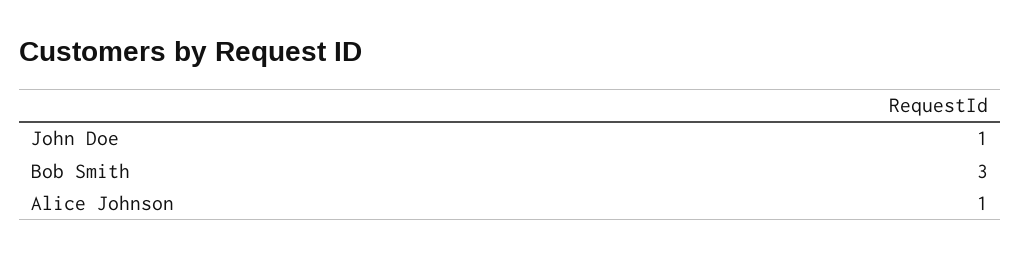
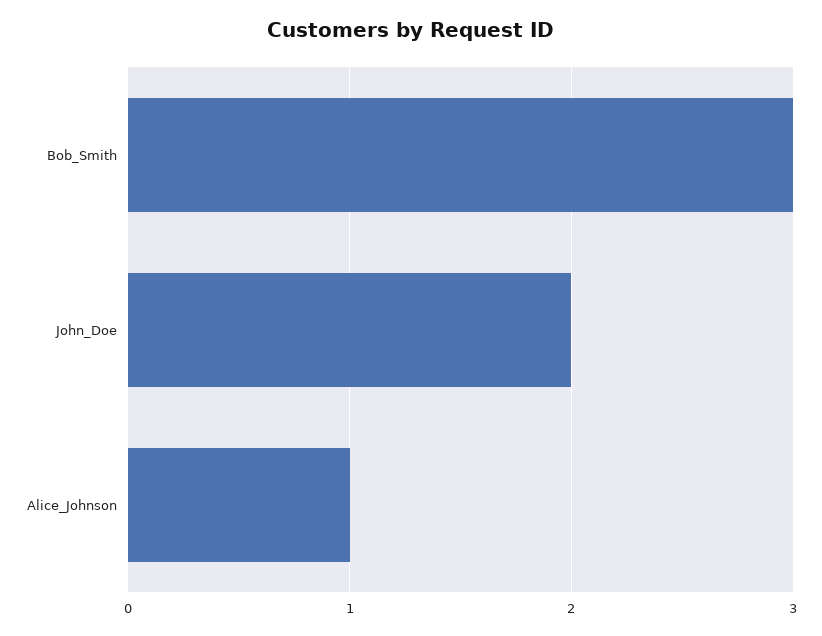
John Doe: 1 -> 2

